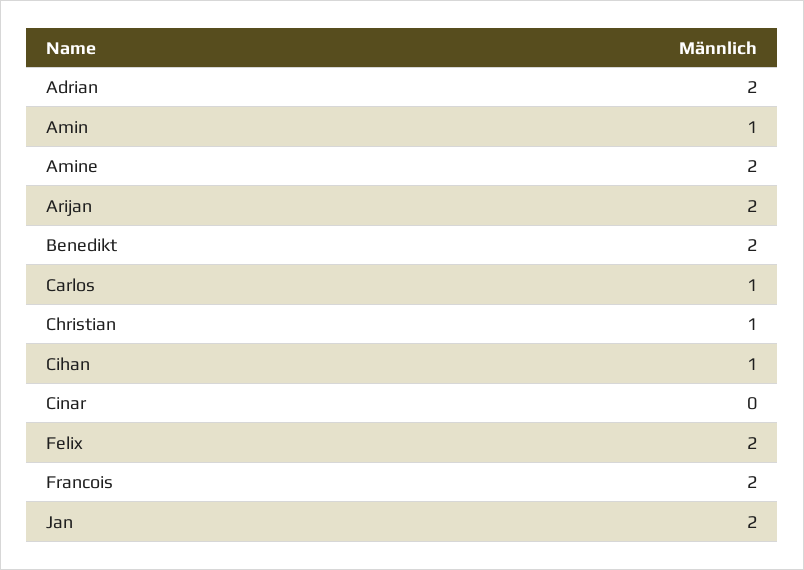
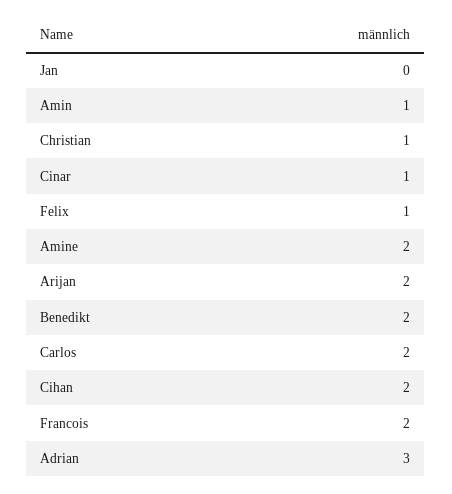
Adrian: 2 -> 3
Carlos: 1 -> 2
Cihan: 1 -> 2
Cinar: 0 -> 1
Felix: 2 -> 1
Jan: 2 -> 0

